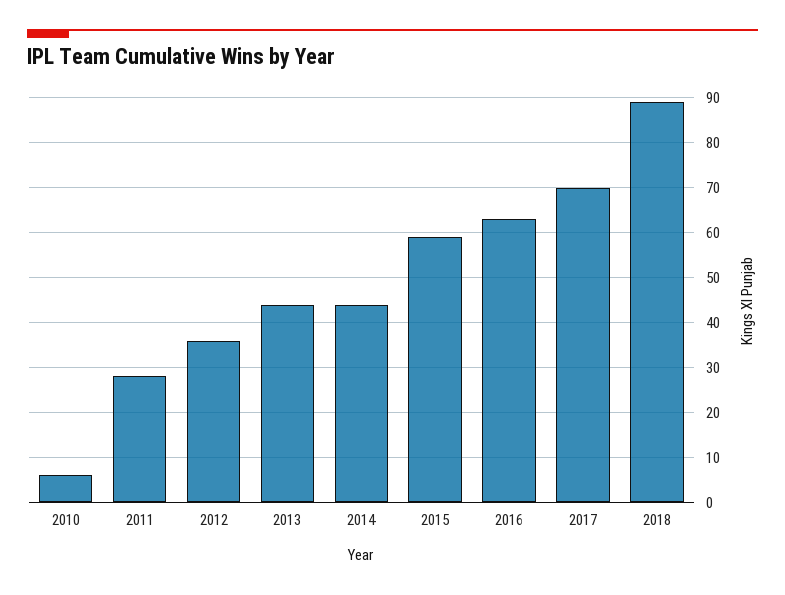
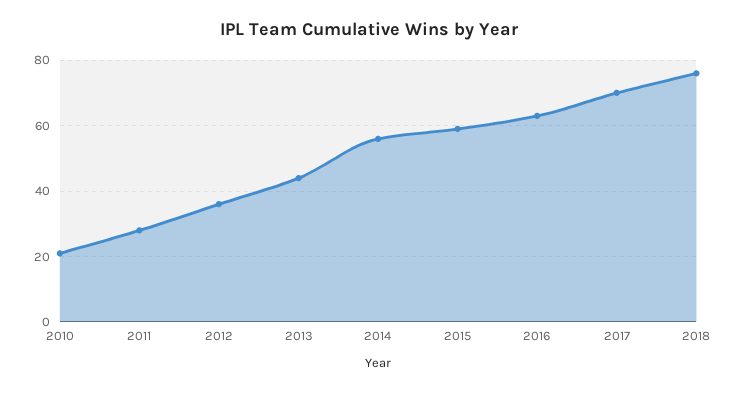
2010: 5 -> 20
2014: 45 -> 55
2018: 90 -> 75

